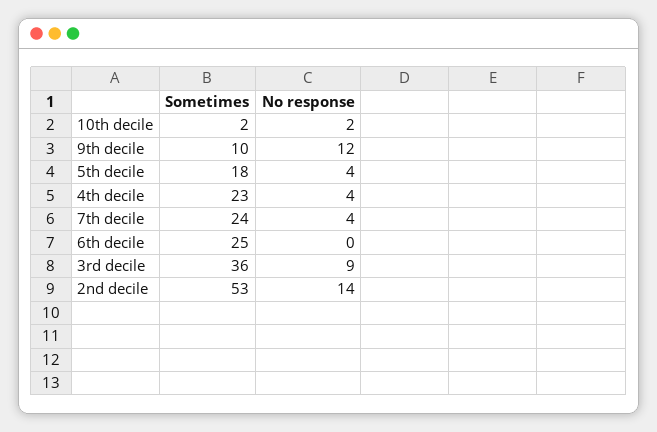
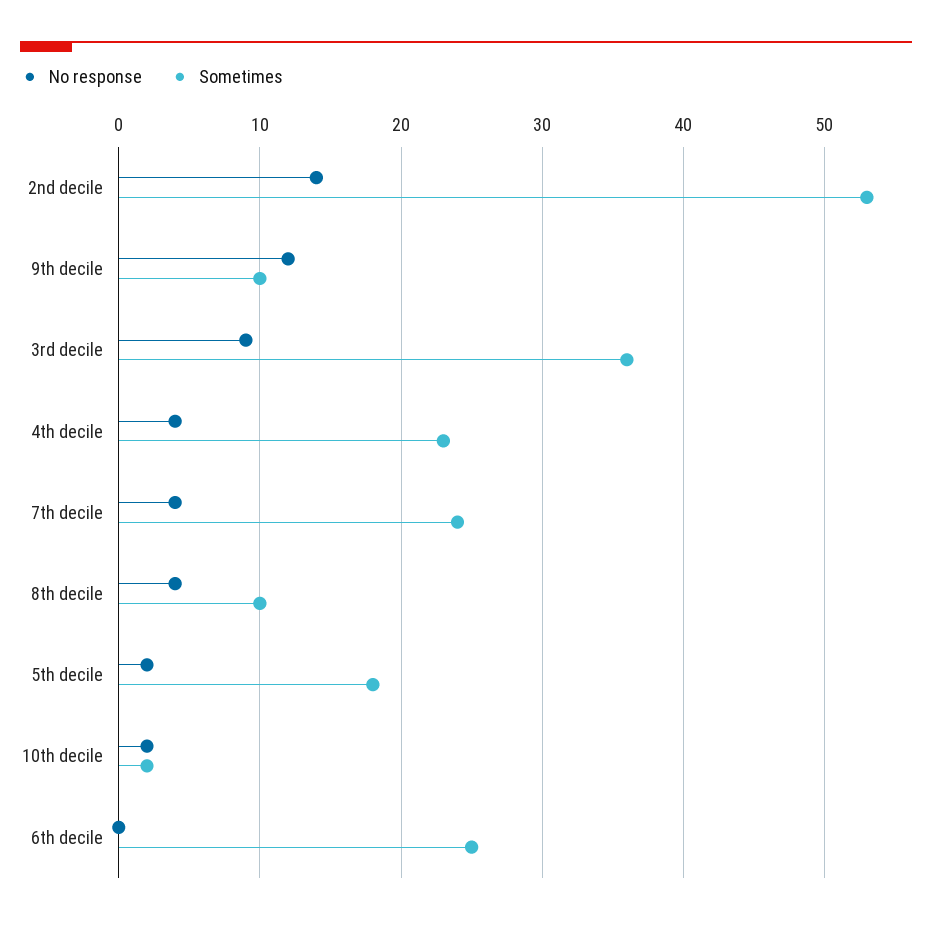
No response, 5th decile: 4 -> 2
No response, 8th decile: none -> 4
Sometimes, 8th decile: none -> 10

